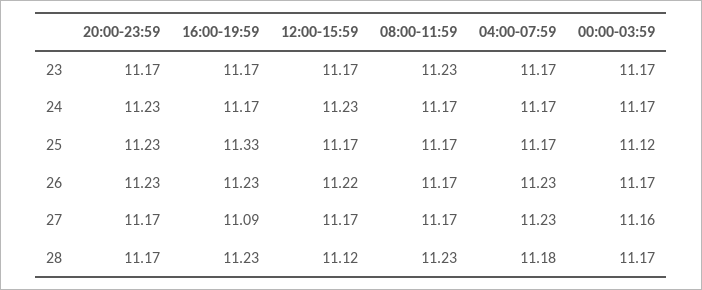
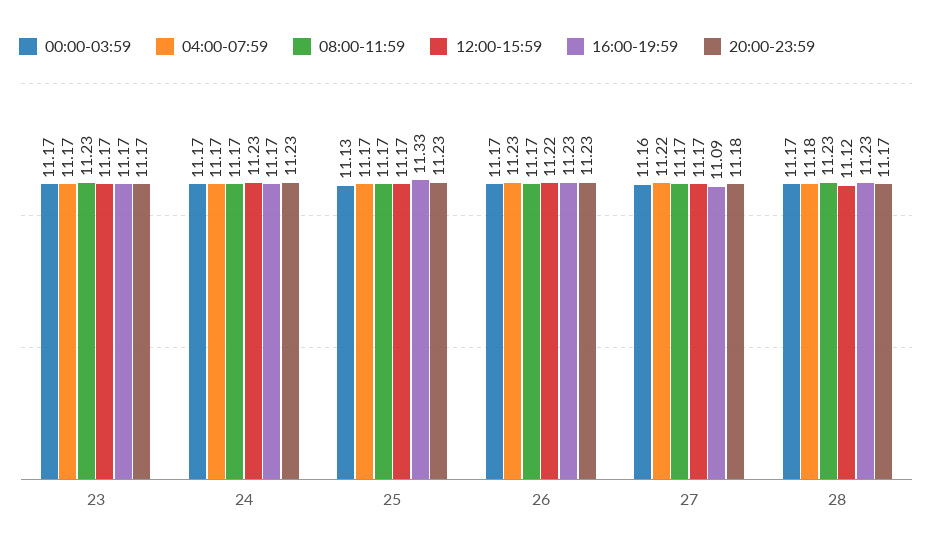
00:00-03:59, 25: 11.12 -> 11.13
20:00-23:59, 27: 11.17 -> 11.18
04:00-07:59, 27: 11.23 -> 11.22

